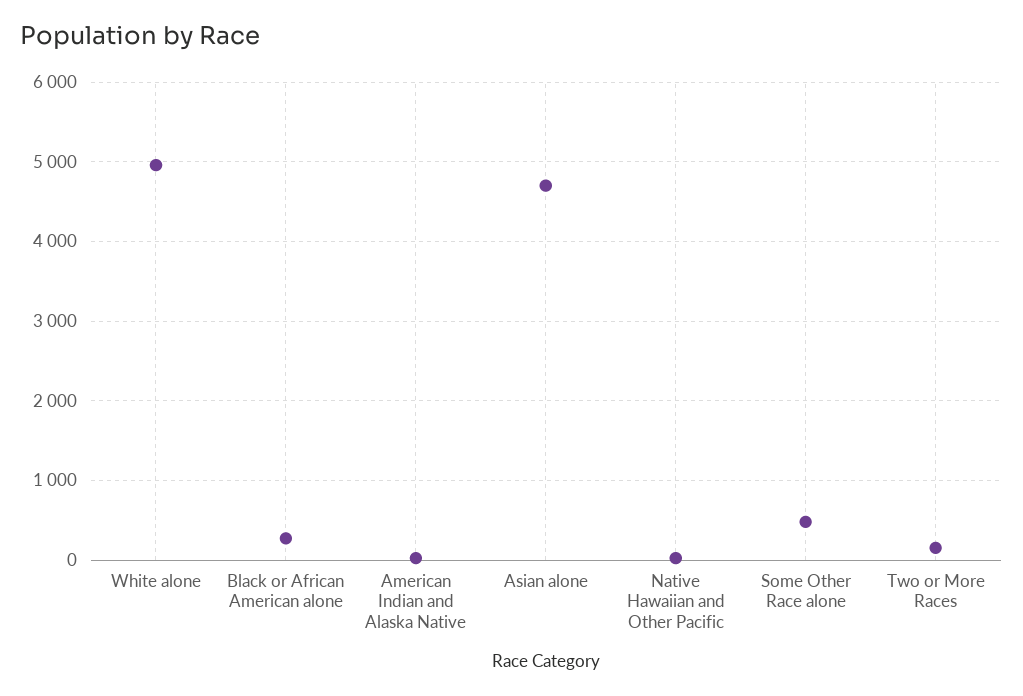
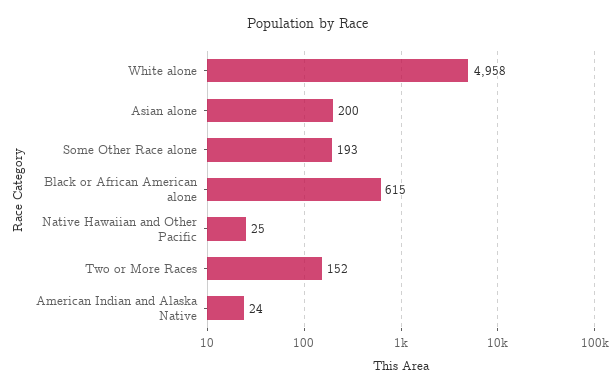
Black or African American alone: 300 -> 615
Asian alone: 4700 -> 200
Some Other Race alone: 500 -> 193

